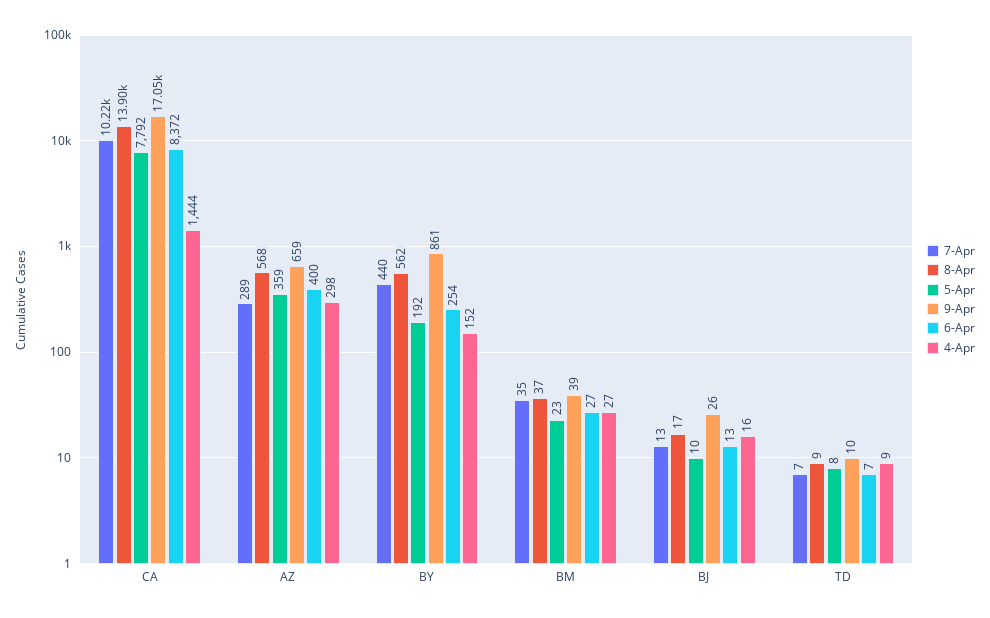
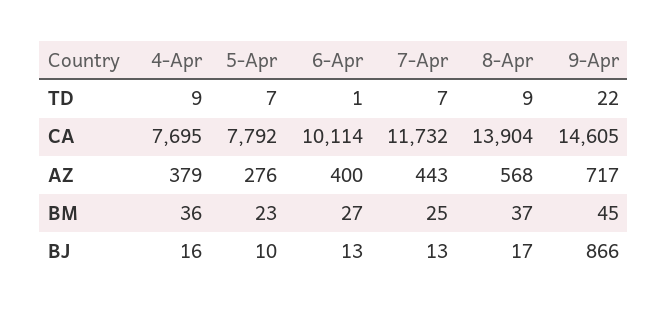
7-Apr, CA: 10220 -> 11732
9-Apr, CA: 17050 -> 14605
6-Apr, CA: 8372 -> 10114
4-Apr, CA: 1444 -> 7695
7-Apr, AZ: 289 -> 443
5-Apr, AZ: 359 -> 276
9-Apr, AZ: 659 -> 717
4-Apr, AZ: 298 -> 379
7-Apr, BY: 440 -> none
8-Apr, BY: 562 -> none
5-Apr, BY: 192 -> none
9-Apr, BY: 861 -> none
6-Apr, BY: 254 -> none
4-Apr, BY: 152 -> none
7-Apr, BM: 35 -> 25
9-Apr, BM: 39 -> 45
4-Apr, BM: 27 -> 36
9-Apr, BJ: 26 -> 866
5-Apr, TD: 8 -> 7
9-Apr, TD: 10 -> 22
6-Apr, TD: 7 -> 1

